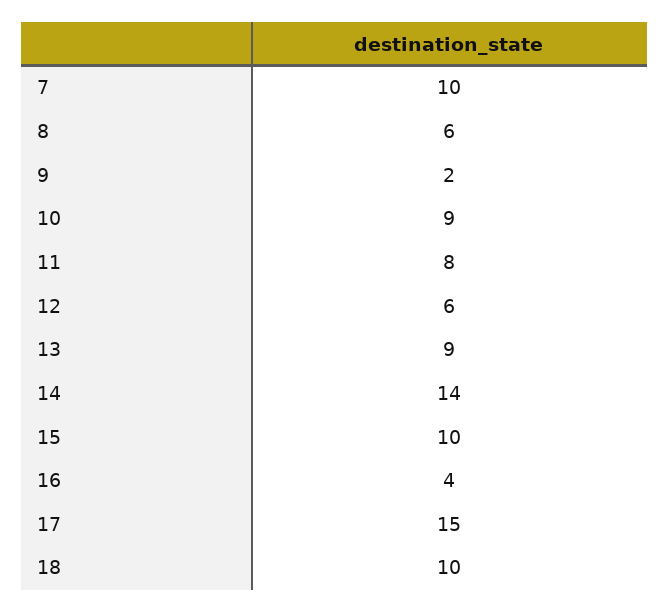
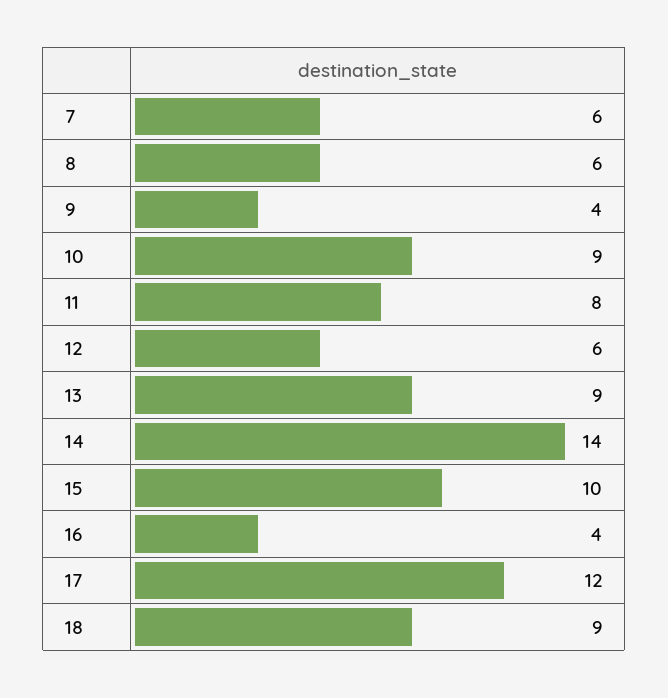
7: 10 -> 6
9: 2 -> 4
17: 15 -> 12
18: 10 -> 9

